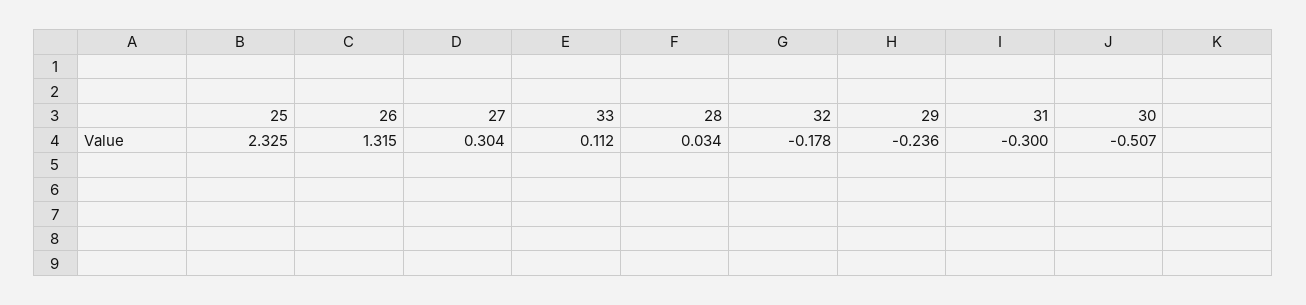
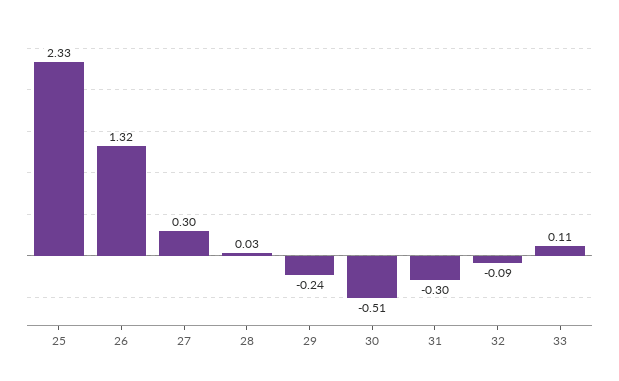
32: -0.178 -> -0.09

